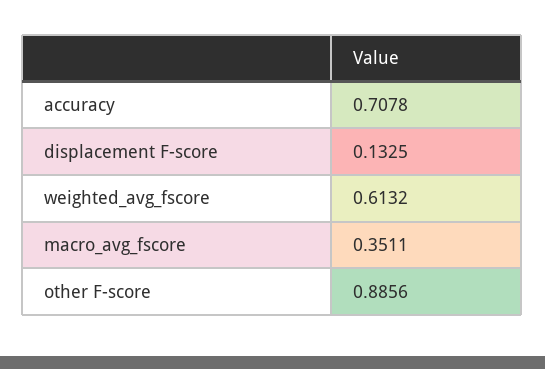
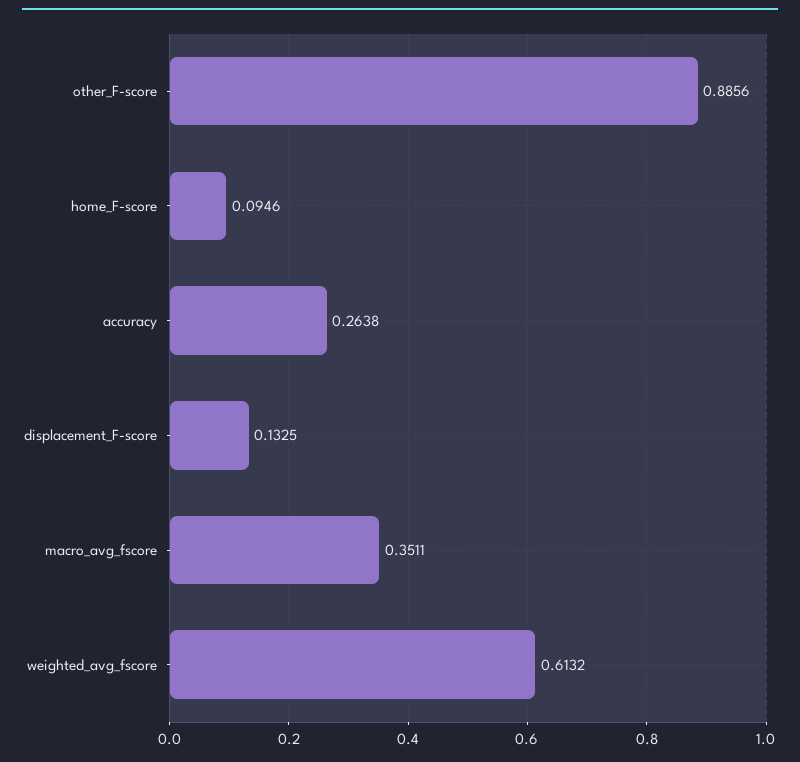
accuracy: 0.7078 -> 0.2638
home_F-score: none -> 0.0946

